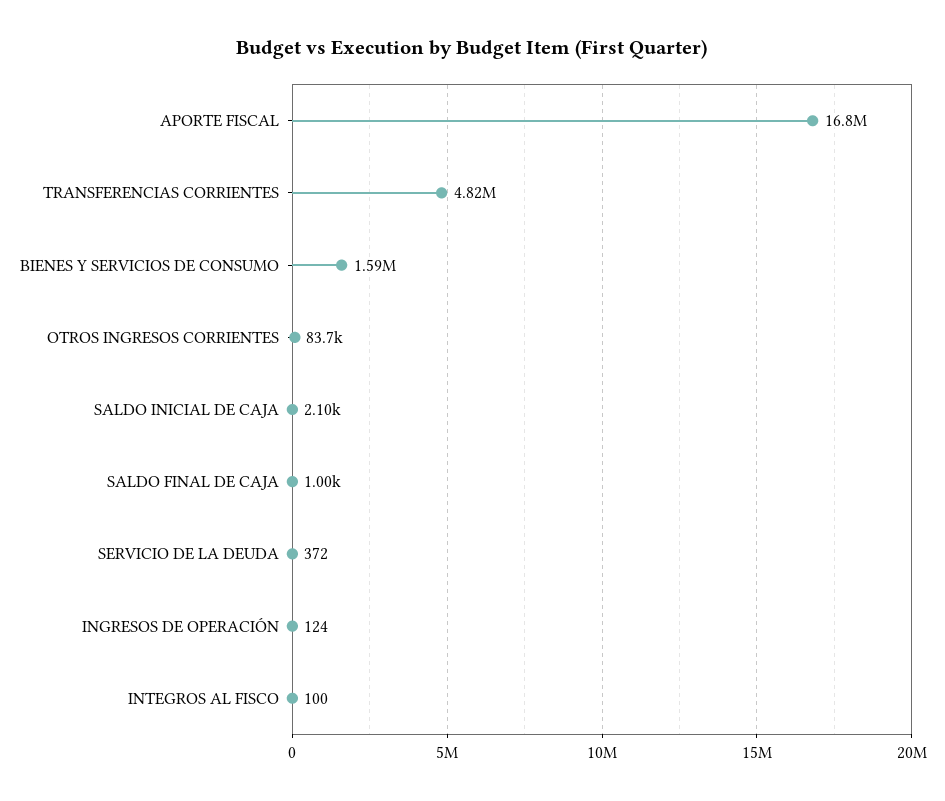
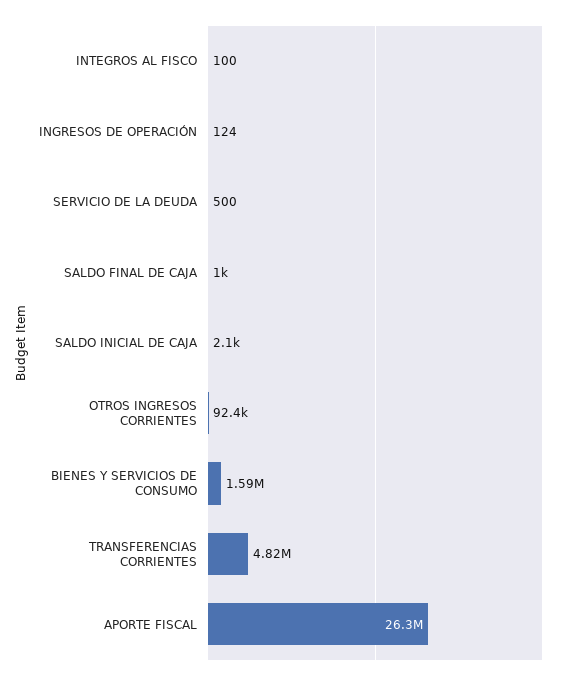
APORTE FISCAL: 16800000 -> 26300000
OTROS INGRESOS CORRIENTES: 83700 -> 92400
SERVICIO DE LA DEUDA: 372 -> 500

